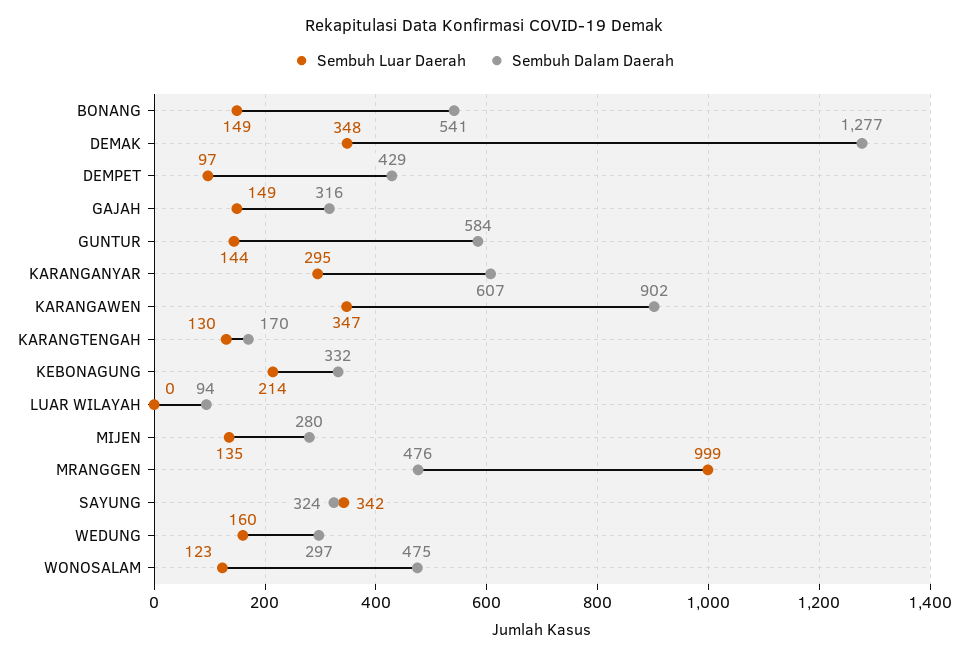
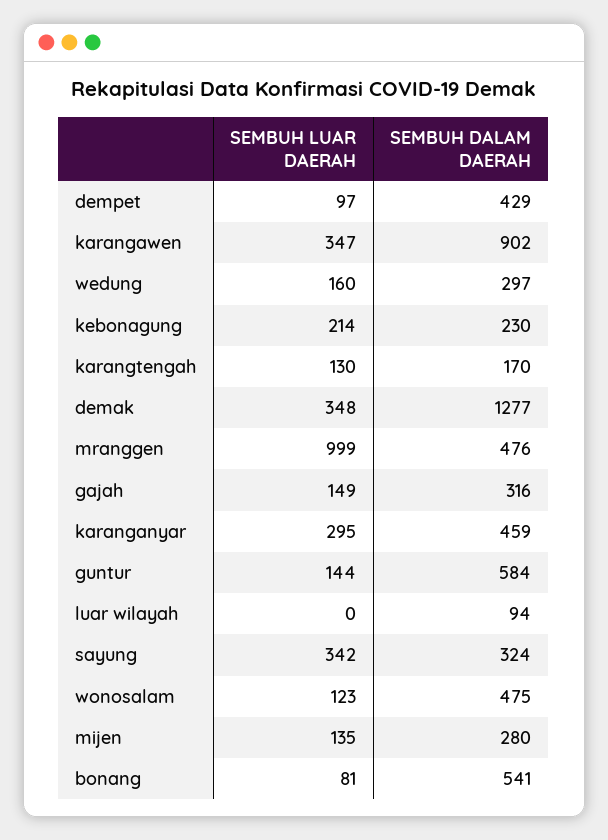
Sembuh Luar Daerah, BONANG: 149 -> 81
Sembuh Dalam Daerah, KARANGANYAR: 607 -> 459
Sembuh Dalam Daerah, KEBONAGUNG: 332 -> 230

